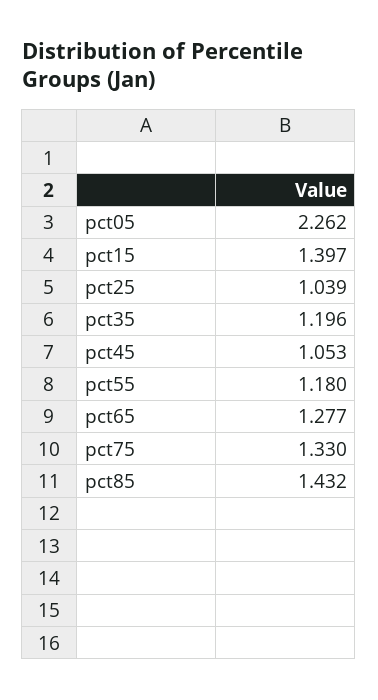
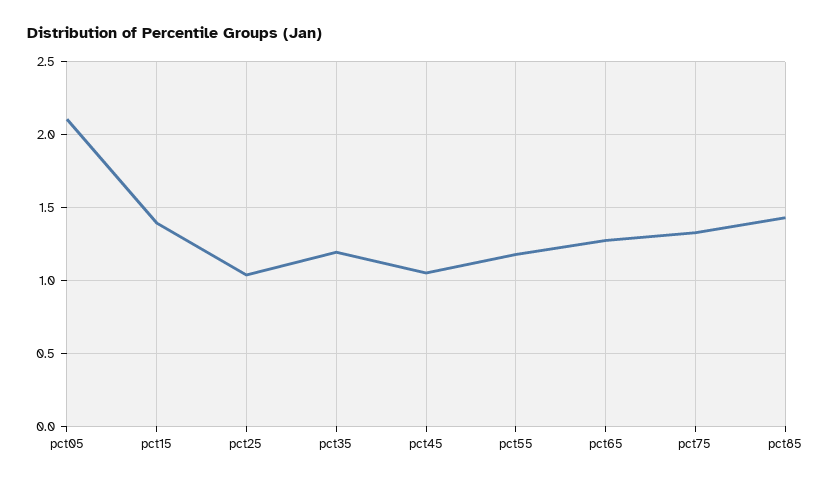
pct05: 2.262 -> 2.1

